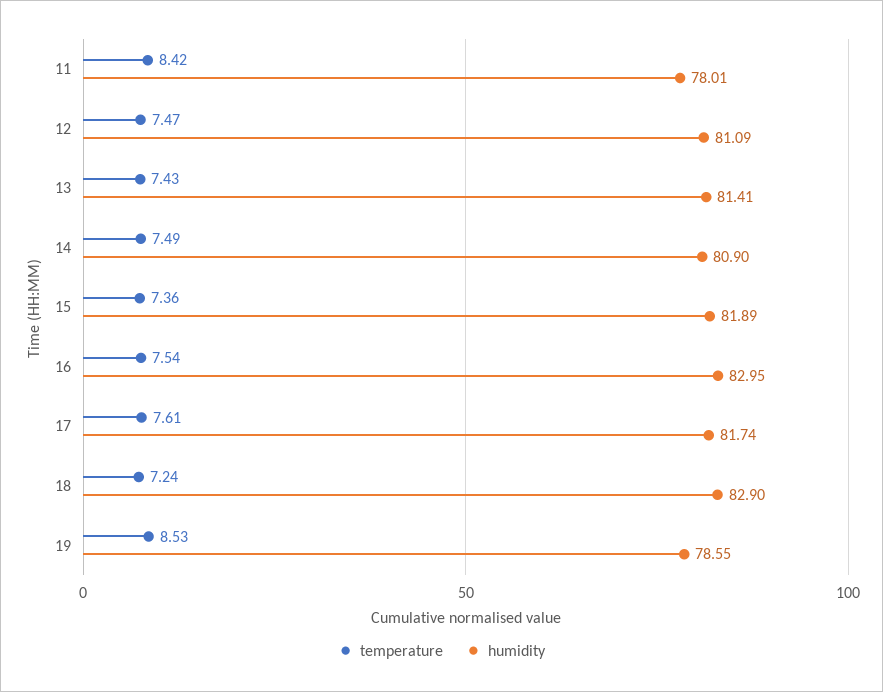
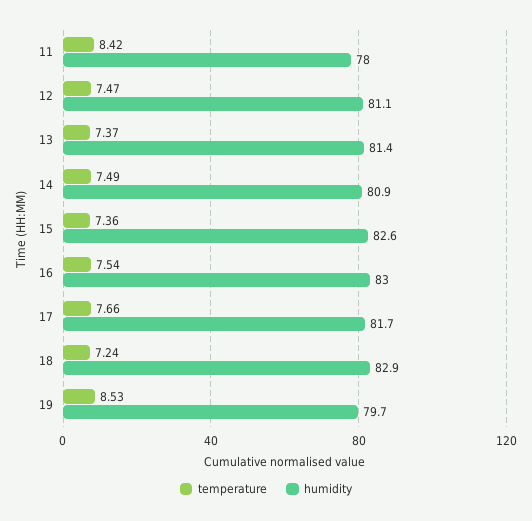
temperature, 13: 7.43 -> 7.37
humidity, 15: 81.89 -> 82.6
temperature, 17: 7.61 -> 7.66
humidity, 19: 78.55 -> 79.7

